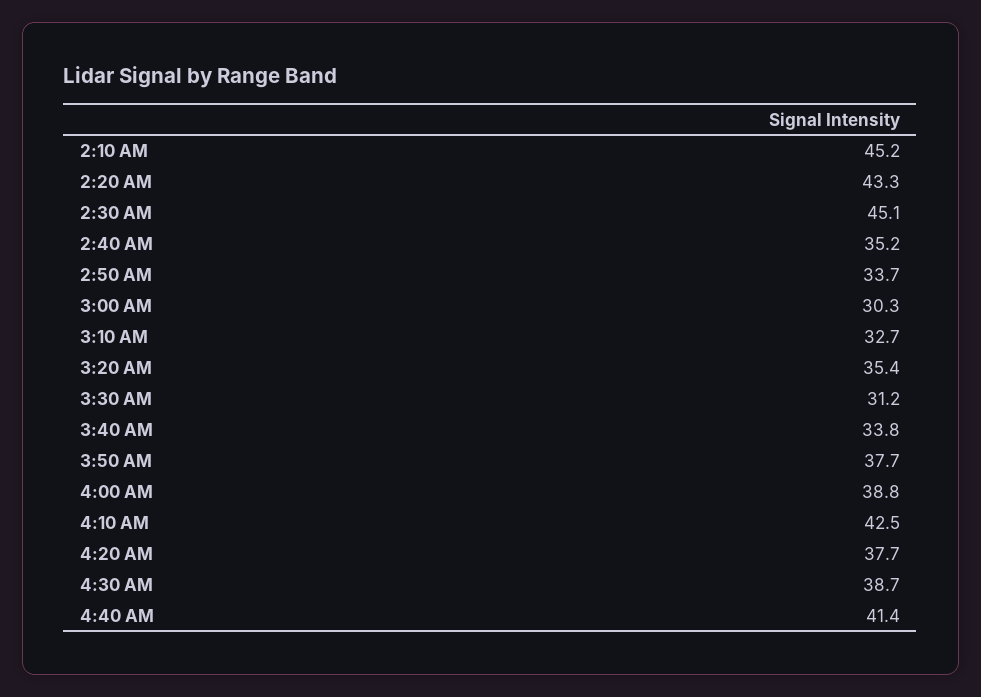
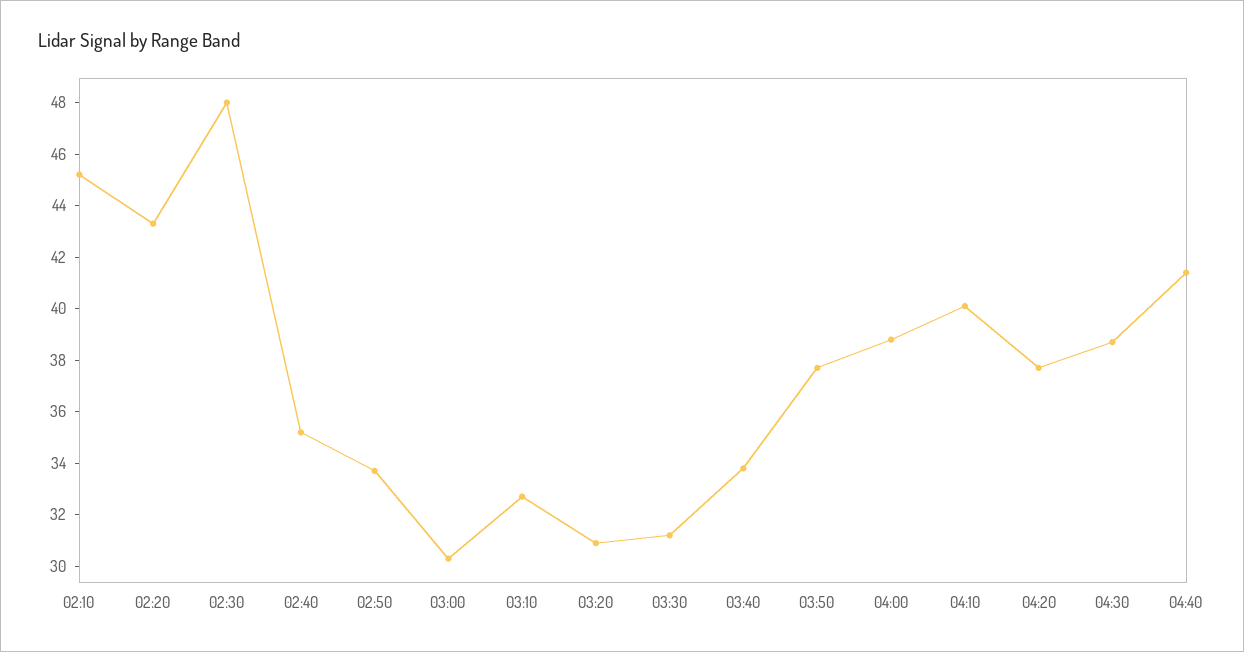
2:30 AM: 45.1 -> 48
3:20 AM: 35.4 -> 31
4:10 AM: 42.5 -> 40

